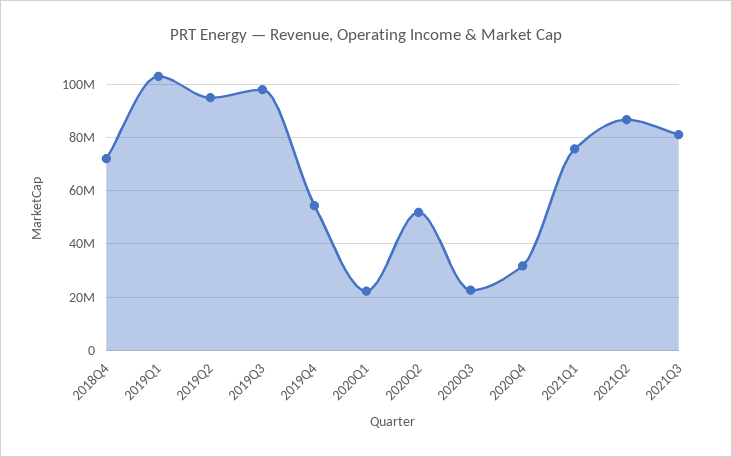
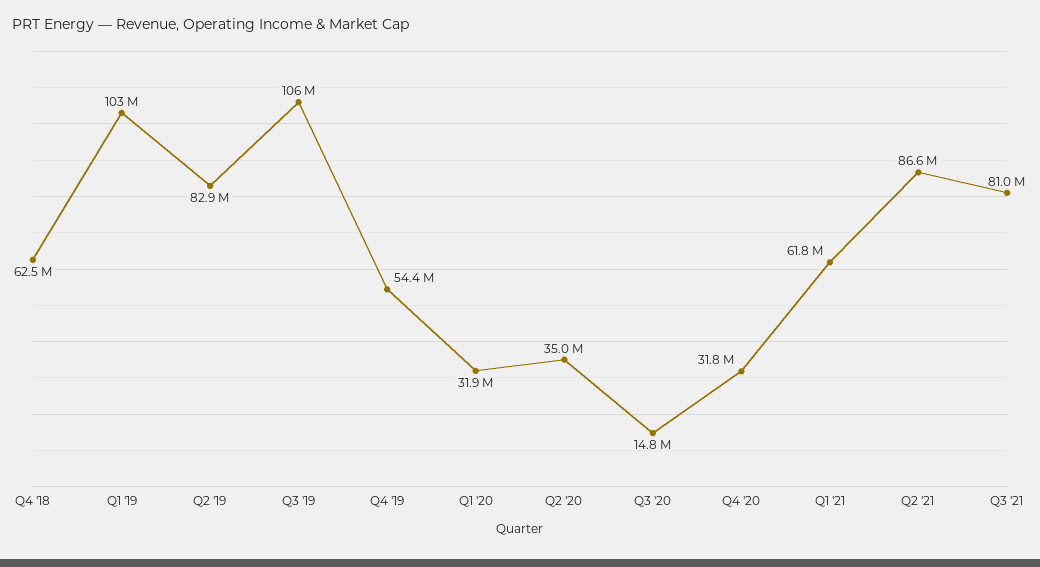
2018Q4: 72500000 -> 62500000
2019Q2: 95000000 -> 82900000
2019Q3: 97500000 -> 106000000
2020Q1: 22500000 -> 31900000
2020Q2: 52500000 -> 35000000
2020Q3: 22500000 -> 14800000
2021Q1: 75000000 -> 61800000

